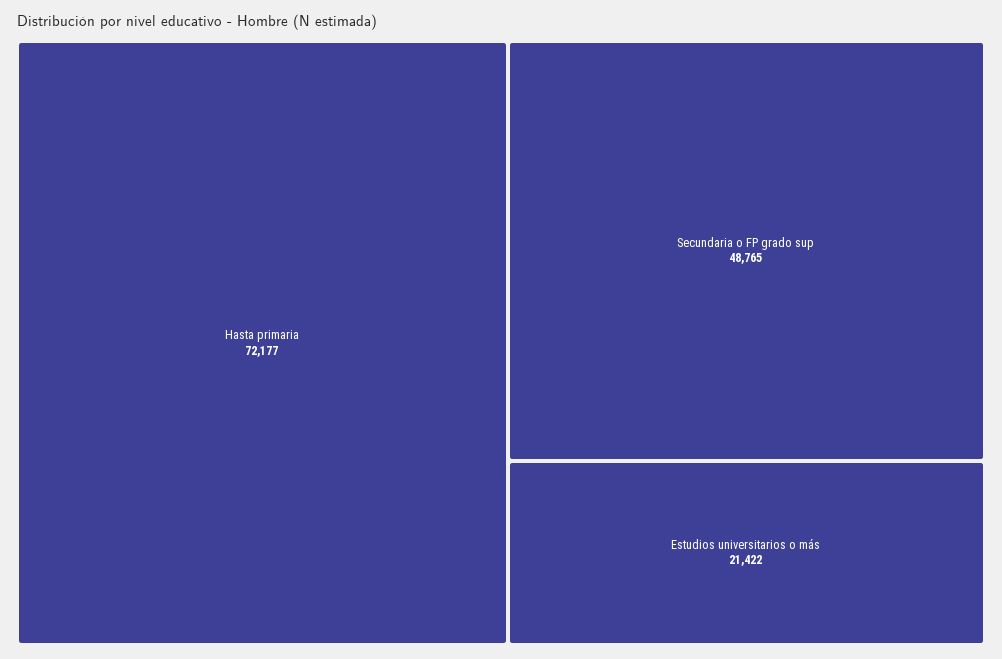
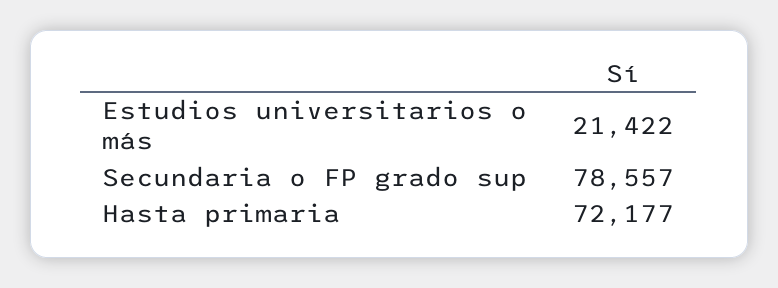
Secundaria o FP grado sup: 48765 -> 78557

